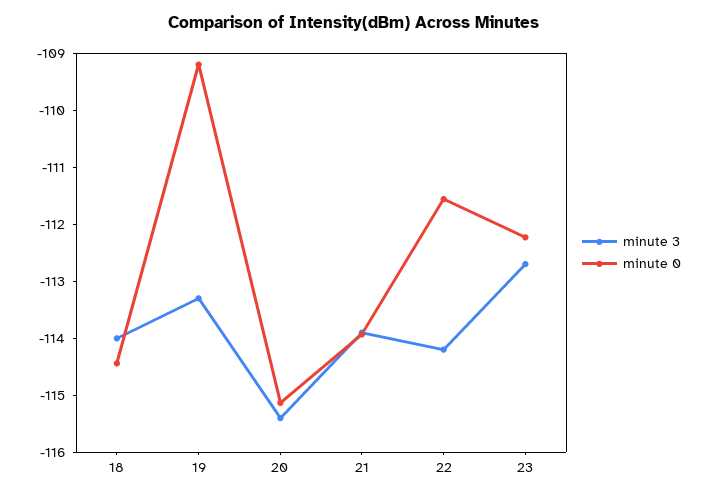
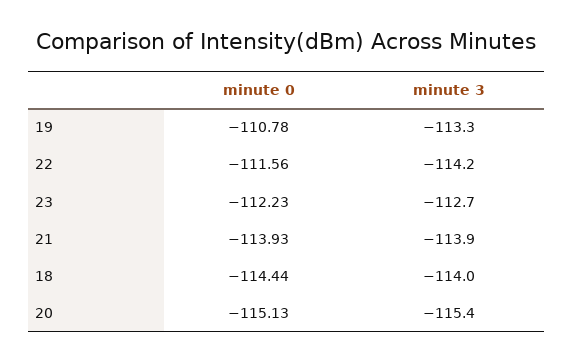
minute 0, 19: -109.2 -> -110.78

